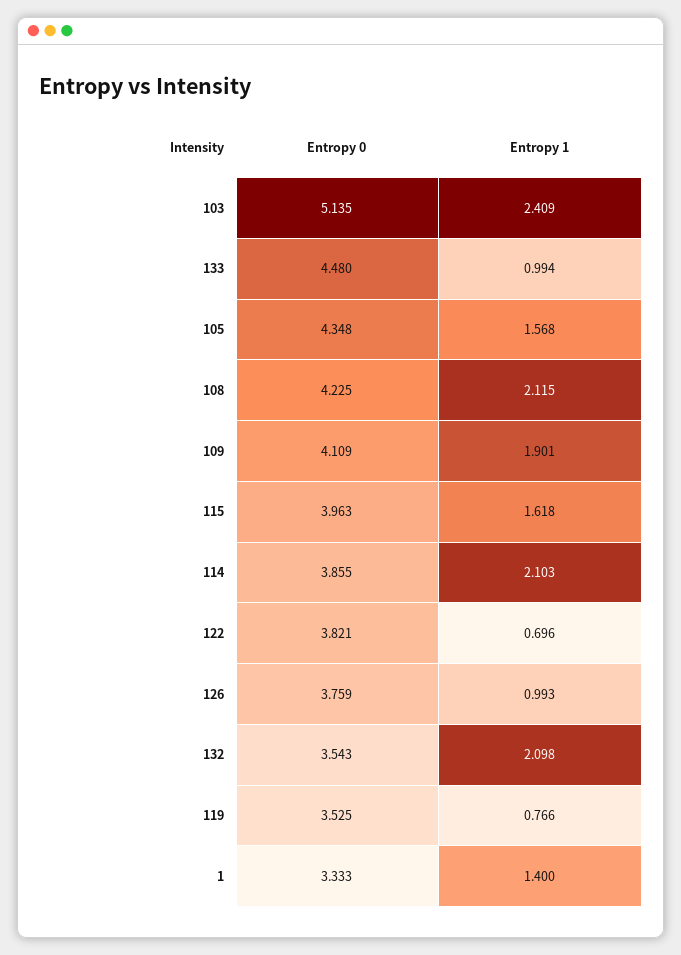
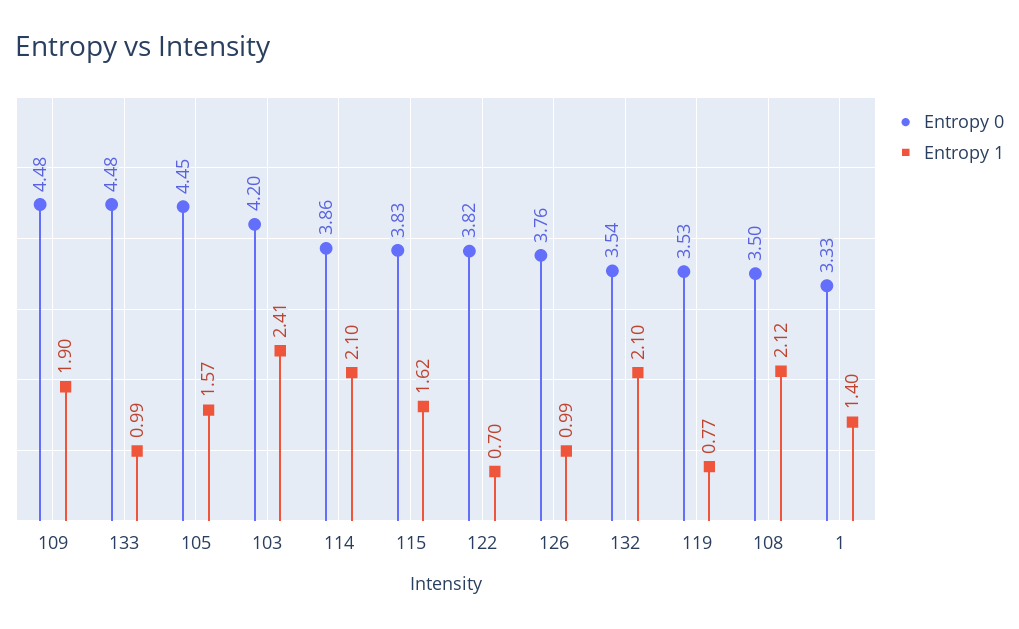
Entropy 0, 103: 5.135 -> 4.2
Entropy 0, 105: 4.348 -> 4.45
Entropy 0, 108: 4.225 -> 3.5
Entropy 0, 109: 4.109 -> 4.48
Entropy 0, 115: 3.963 -> 3.83

